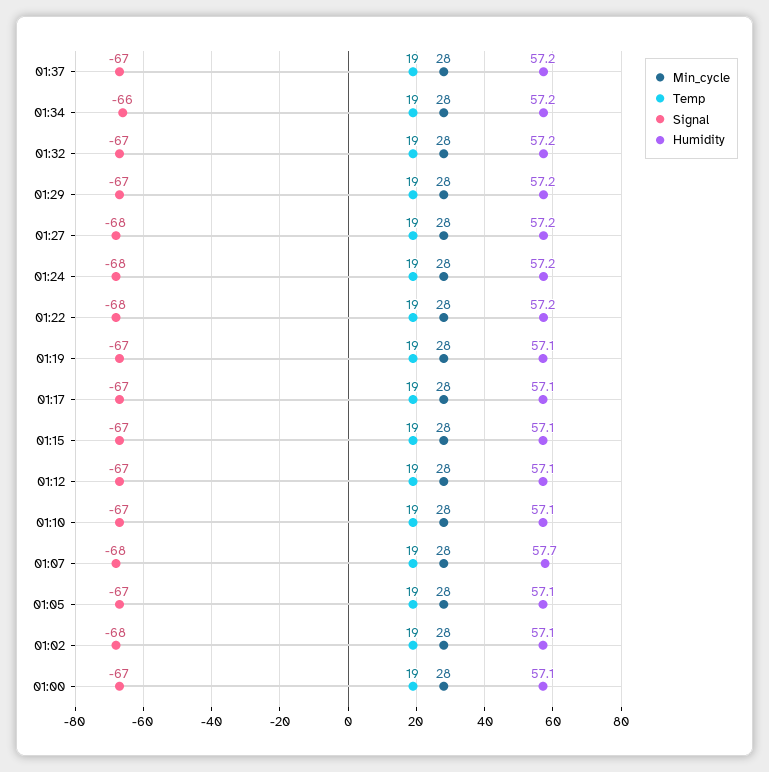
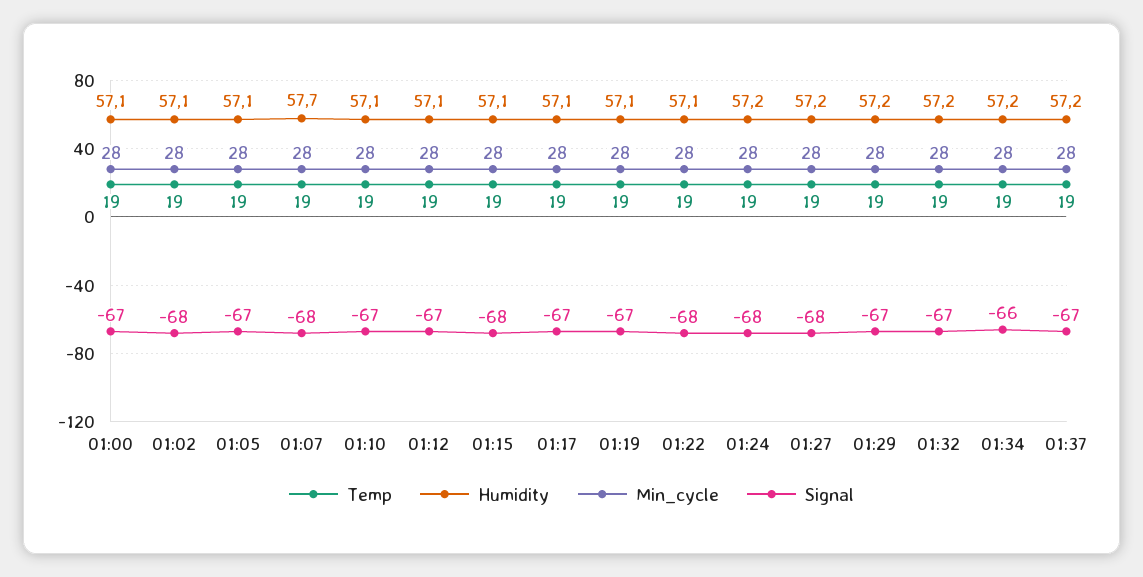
Humidity, 01:22: 57.2 -> 57.1
Signal, 01:15: -67 -> -68

